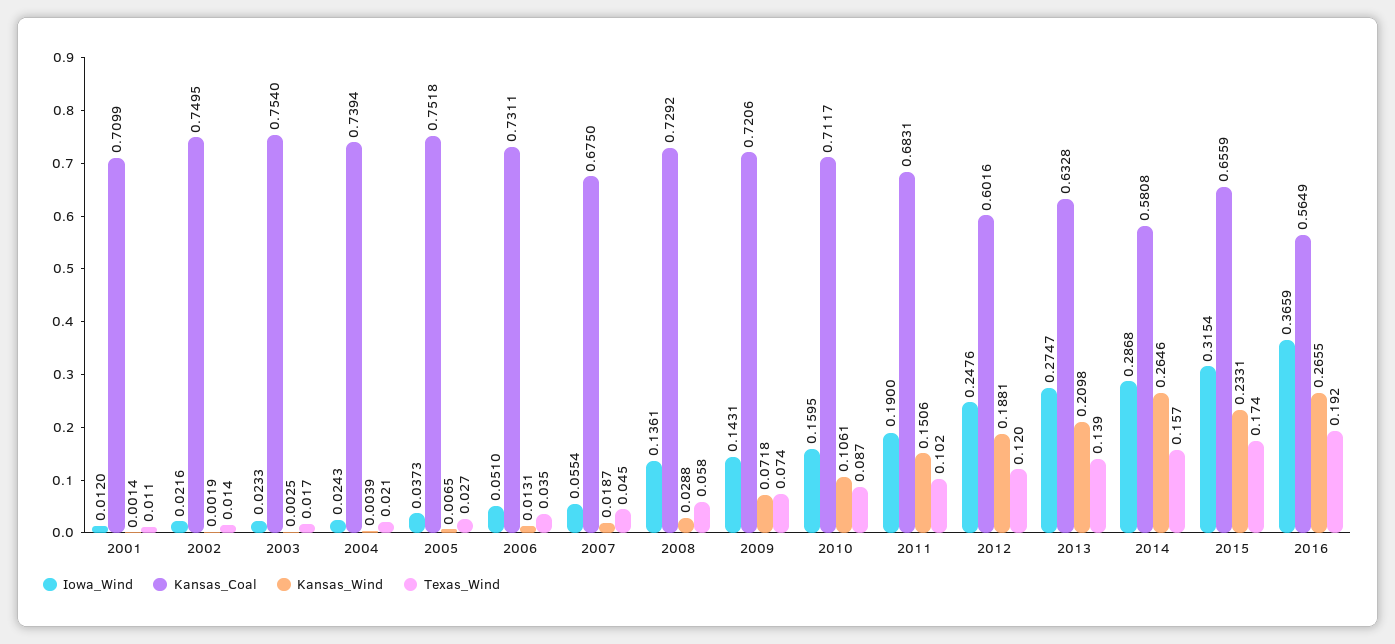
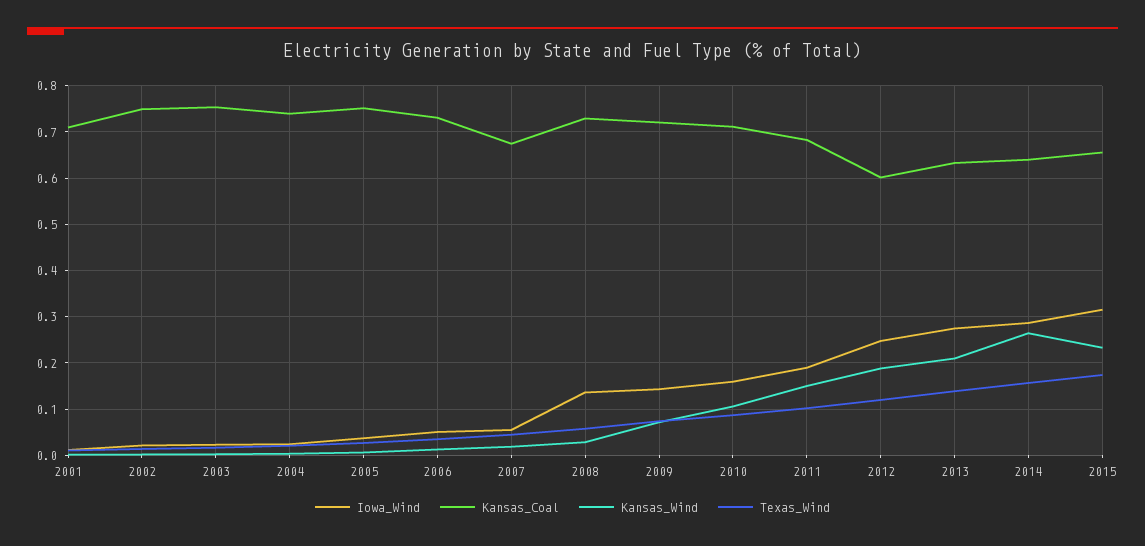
Kansas_Coal, 2014: 0.5808 -> 0.64
Iowa_Wind, 2016: 0.3659 -> none
Kansas_Coal, 2016: 0.5649 -> none
Kansas_Wind, 2016: 0.2655 -> none
Texas_Wind, 2016: 0.192 -> none

